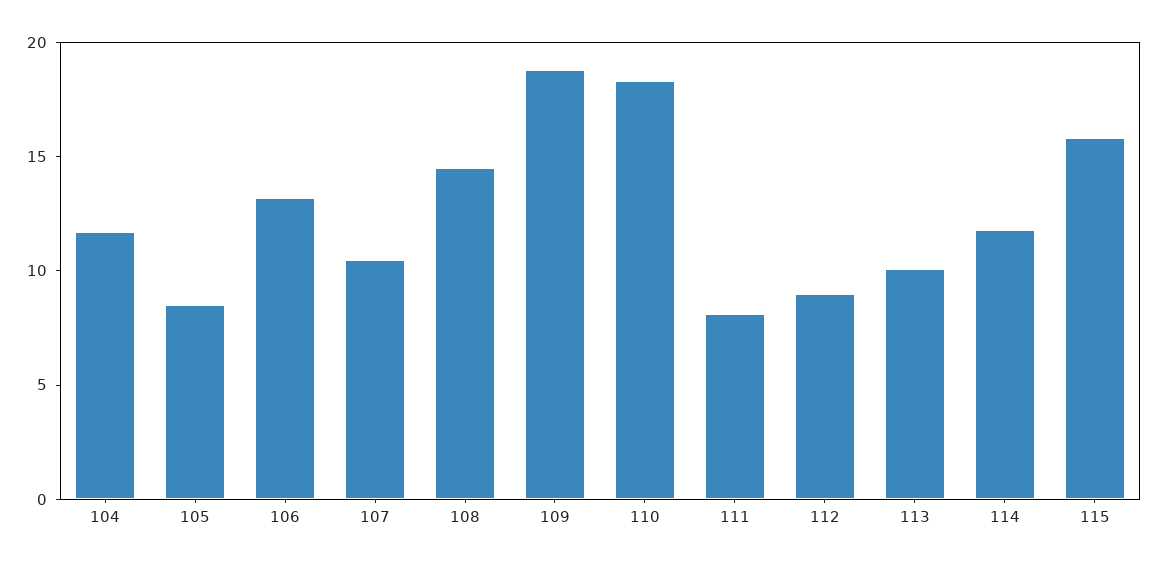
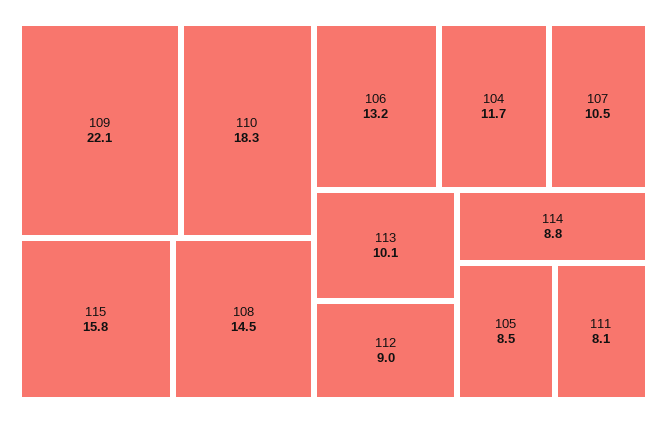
109: 19 -> 22.1
114: 12 -> 8.8

